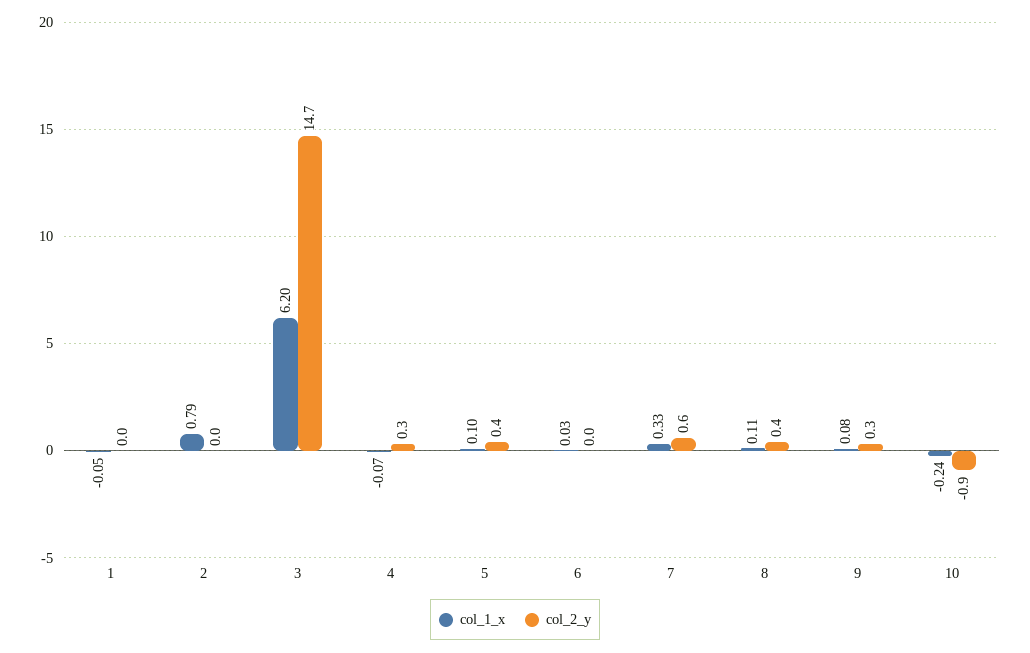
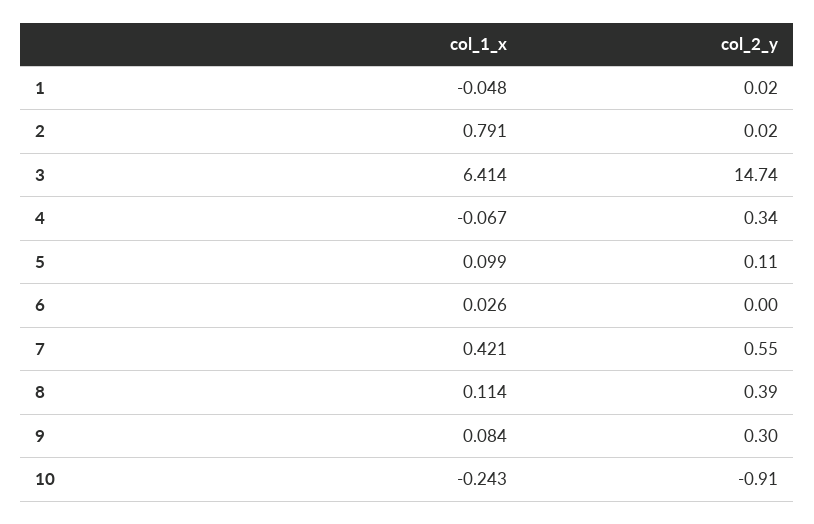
col_1_x, 3: 6.2 -> 6.414
col_2_y, 5: 0.4 -> 0.11
col_1_x, 7: 0.33 -> 0.421

